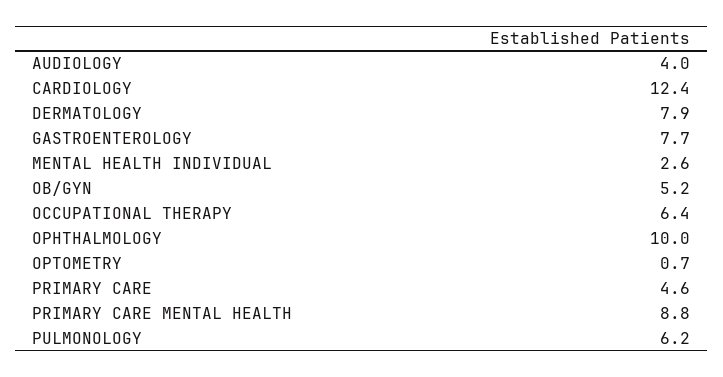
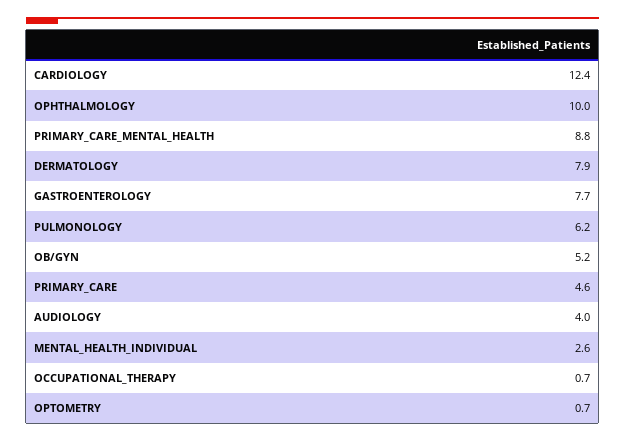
OCCUPATIONAL THERAPY: 6.4 -> 0.7

